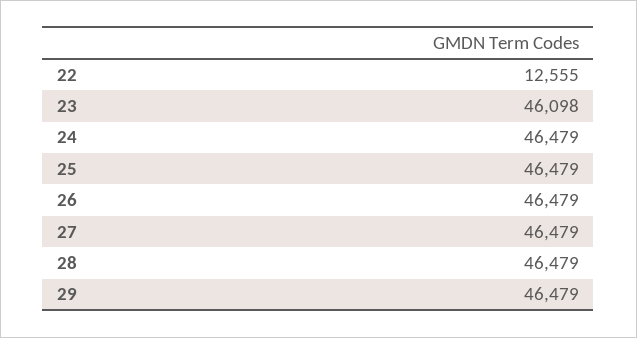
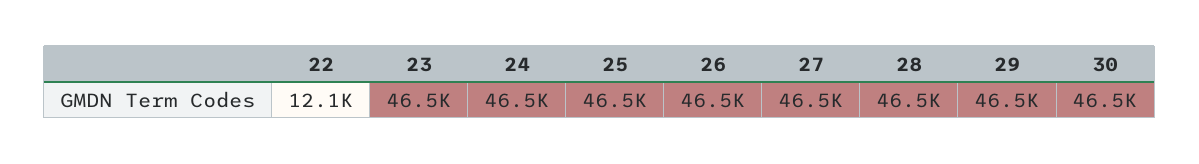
22: 12555 -> 12100
23: 46098 -> 46500
30: none -> 46500

